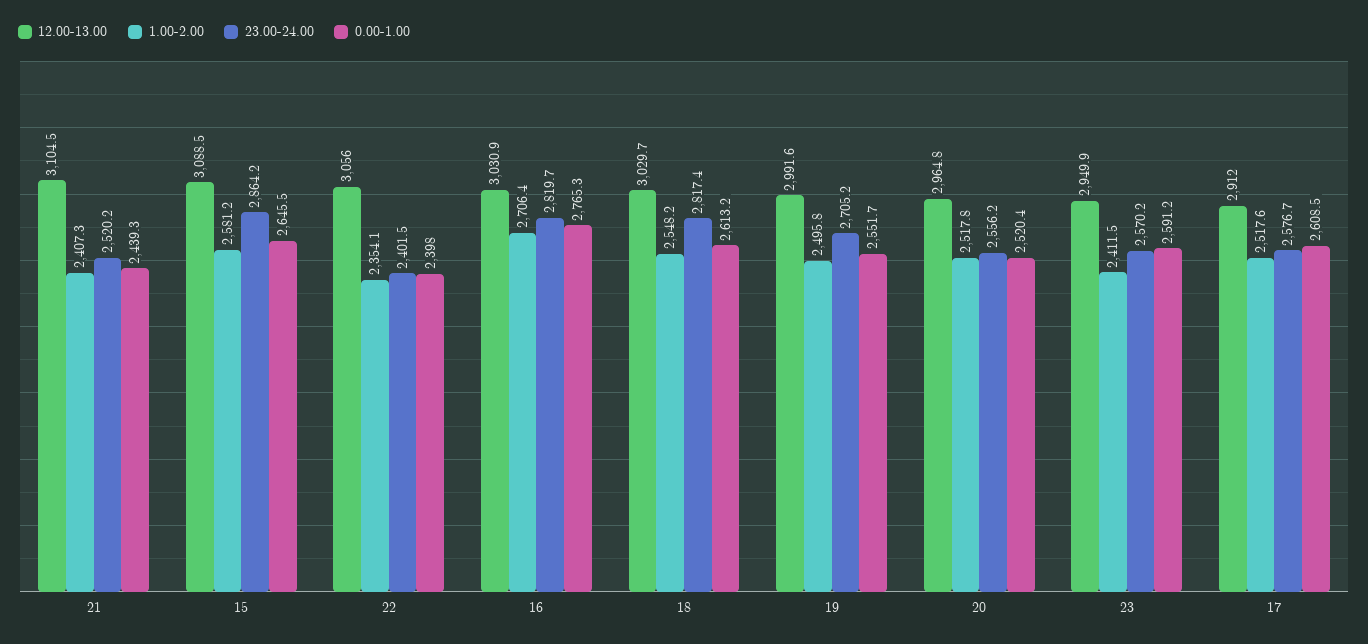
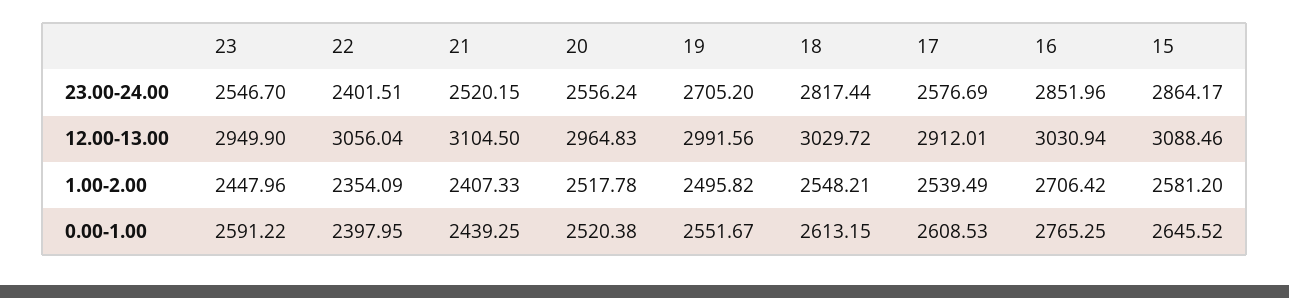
23.00-24.00, 16: 2819.7 -> 2851.96
1.00-2.00, 23: 2411.5 -> 2447.96
23.00-24.00, 23: 2570.2 -> 2546.7
1.00-2.00, 17: 2517.6 -> 2539.49

